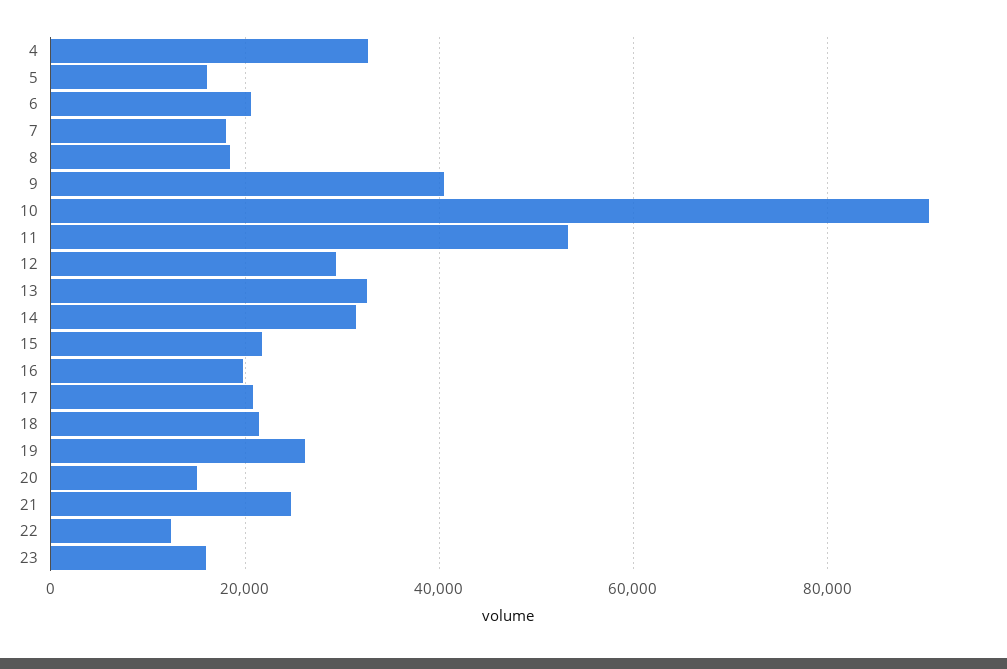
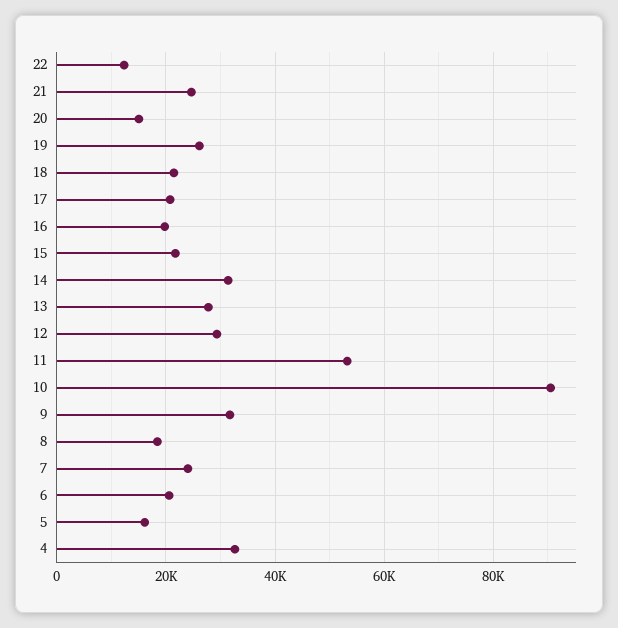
7: 18000 -> 24000
9: 40000 -> 32000
13: 32000 -> 28000
23: 16000 -> none

